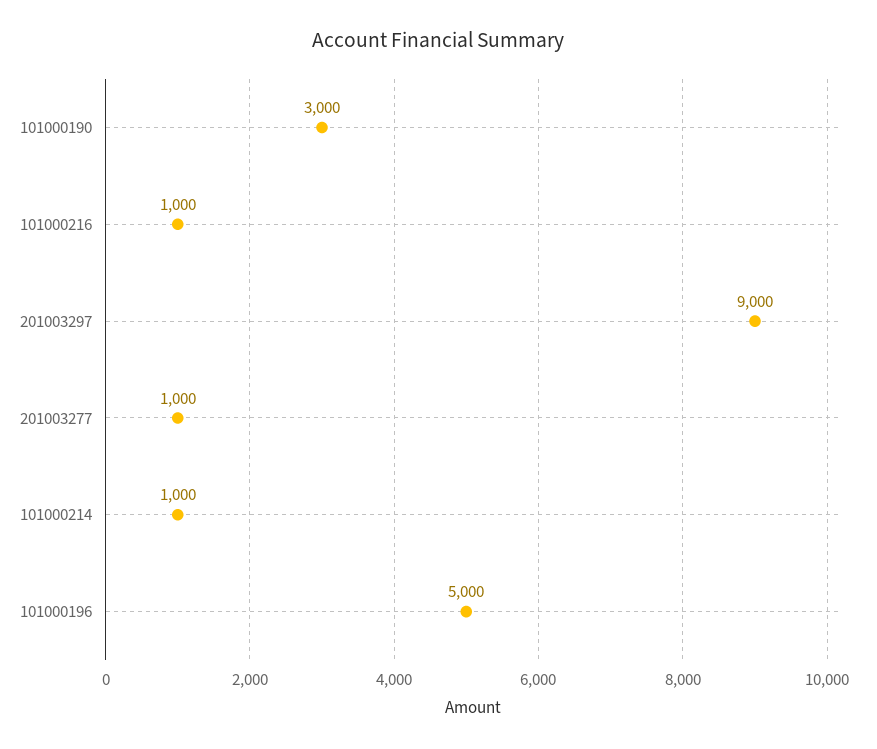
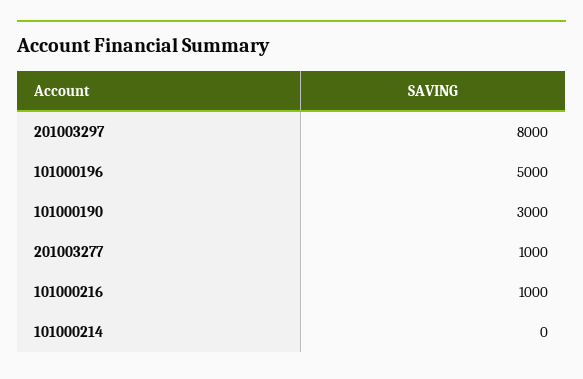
201003297: 9000 -> 8000
101000214: 1000 -> 0

